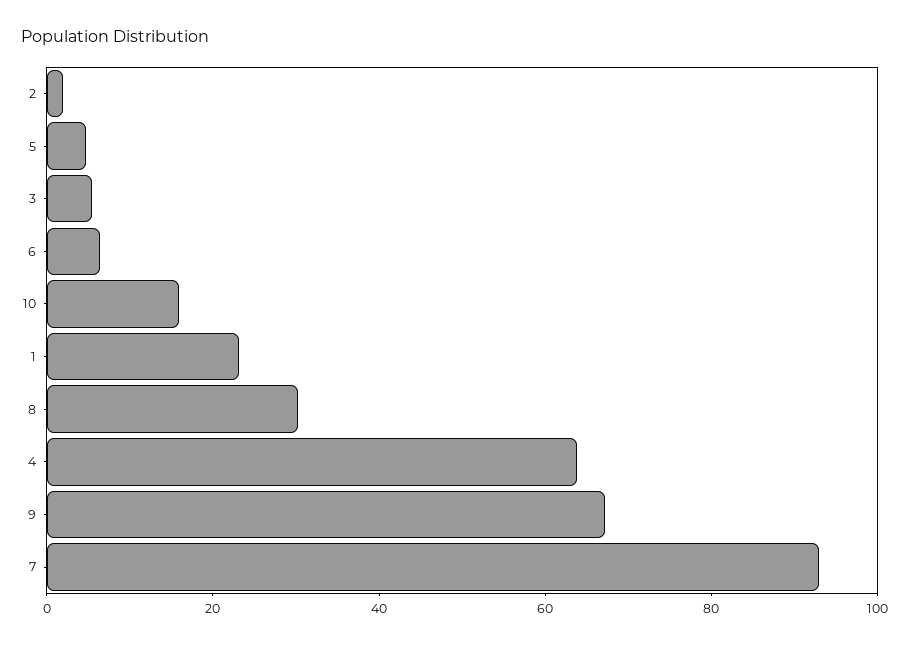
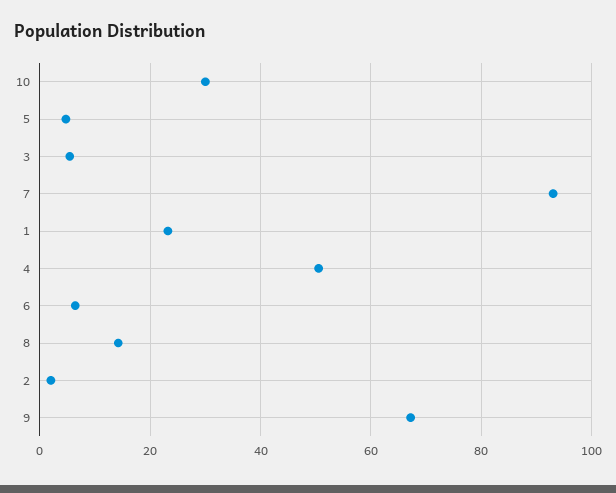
10: 15 -> 30
8: 30 -> 14
4: 65 -> 50

